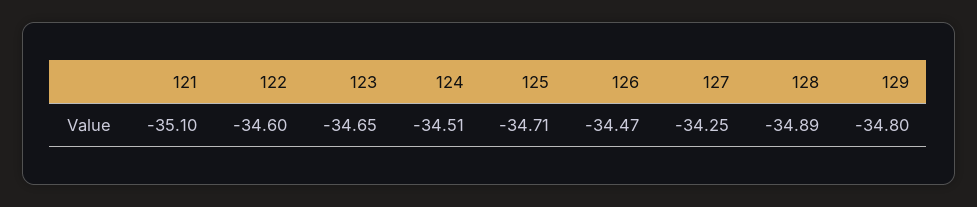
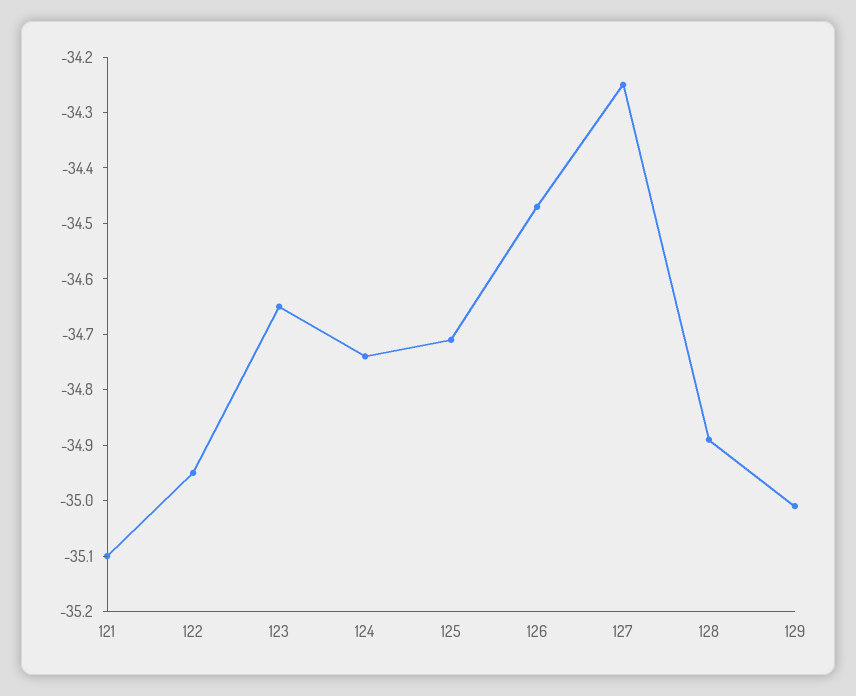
122: -34.6 -> -34.95
124: -34.51 -> -34.75
129: -34.8 -> -35

